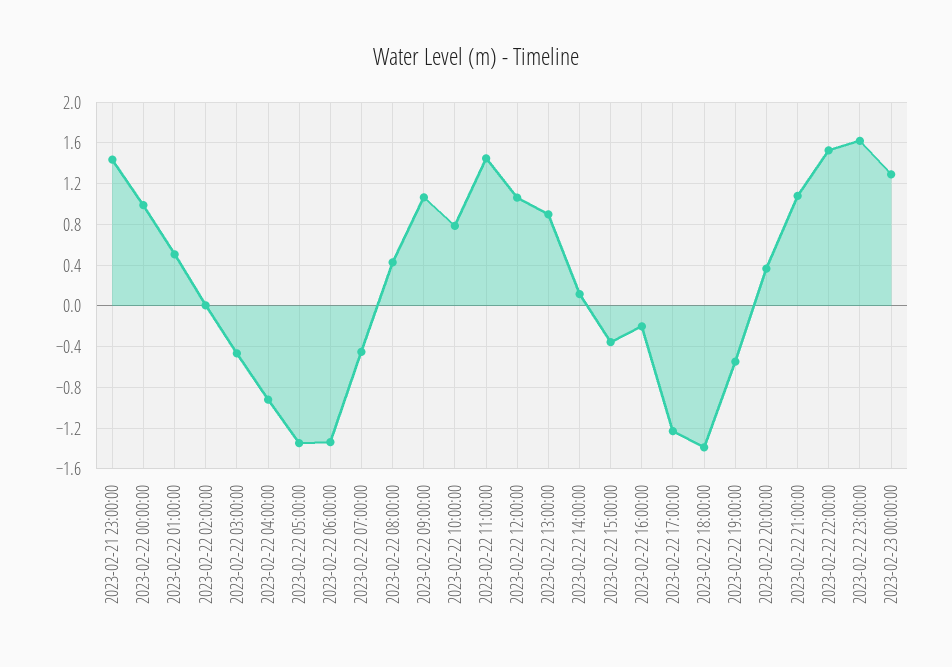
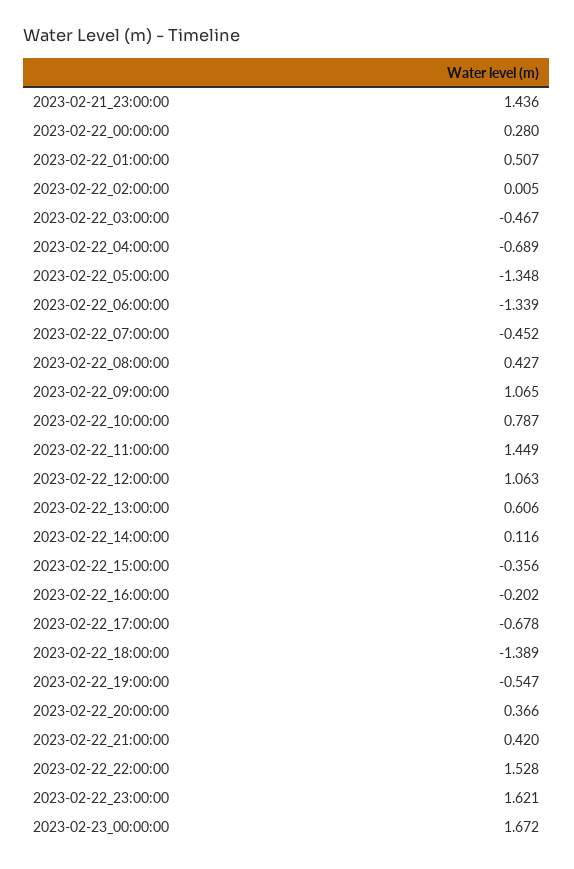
2023-02-22 00:00:00: 1 -> 0.28
2023-02-22 04:00:00: -0.9 -> -0.689
2023-02-22 13:00:00: 0.9 -> 0.606
2023-02-22 17:00:00: -1.2 -> -0.678
2023-02-22 21:00:00: 1.1 -> 0.42
2023-02-23 00:00:00: 1.3 -> 1.672

